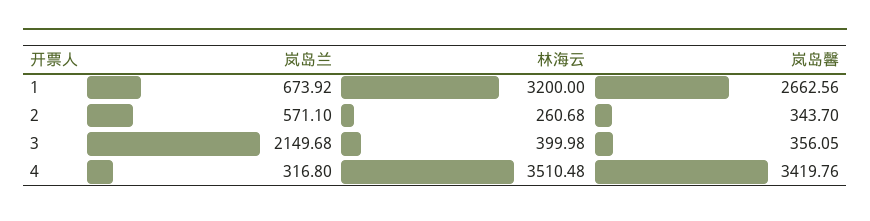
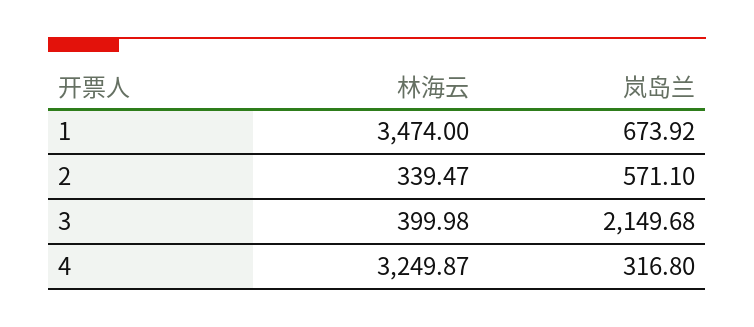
林海云, 1: 3200 -> 3474
岚岛馨, 1: 2662.56 -> none
林海云, 2: 260.68 -> 339.47
岚岛馨, 2: 343.7 -> none
岚岛馨, 3: 356.05 -> none
林海云, 4: 3510.48 -> 3249.87
岚岛馨, 4: 3419.76 -> none

